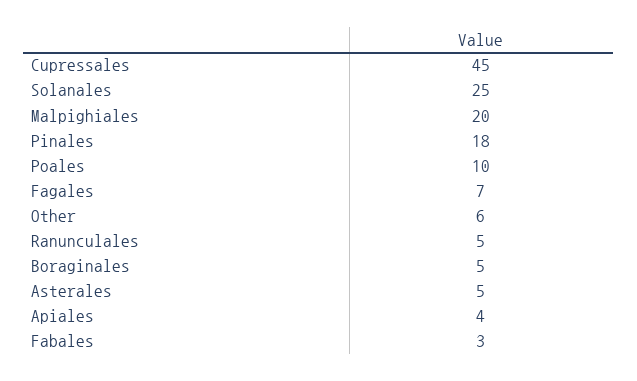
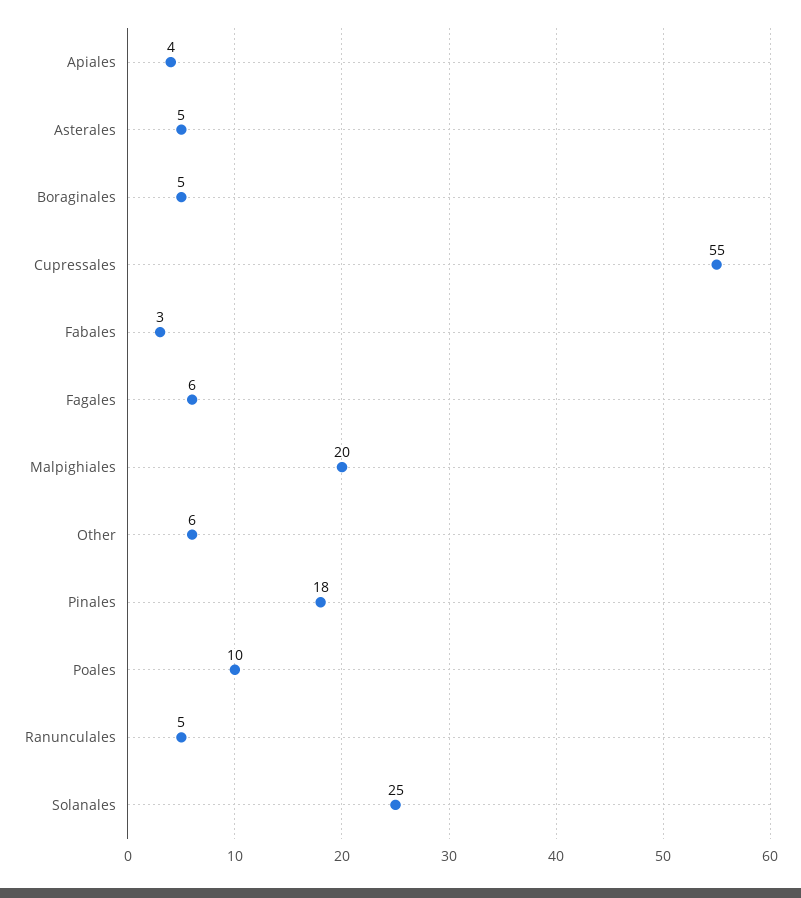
Cupressales: 45 -> 55
Fagales: 7 -> 6

